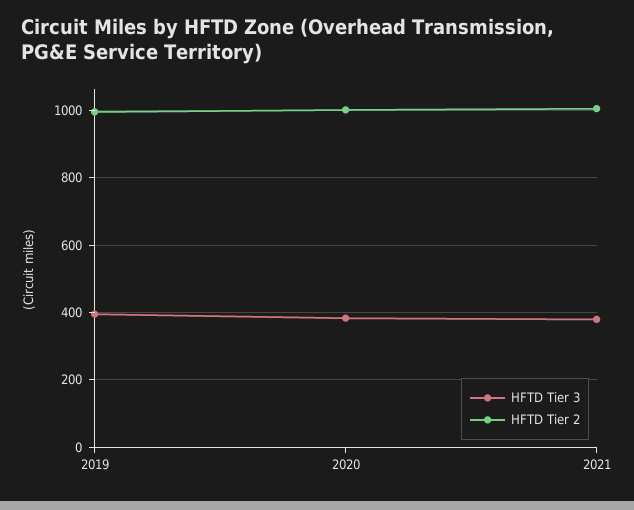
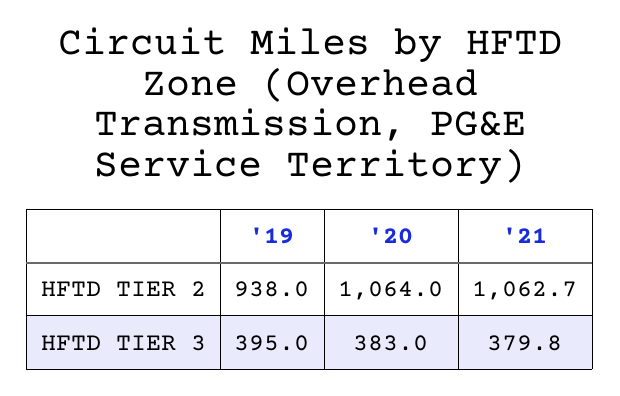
HFTD Tier 2, 2019: 1000 -> 938
HFTD Tier 2, 2020: 1000 -> 1064
HFTD Tier 2, 2021: 1000 -> 1062.7

